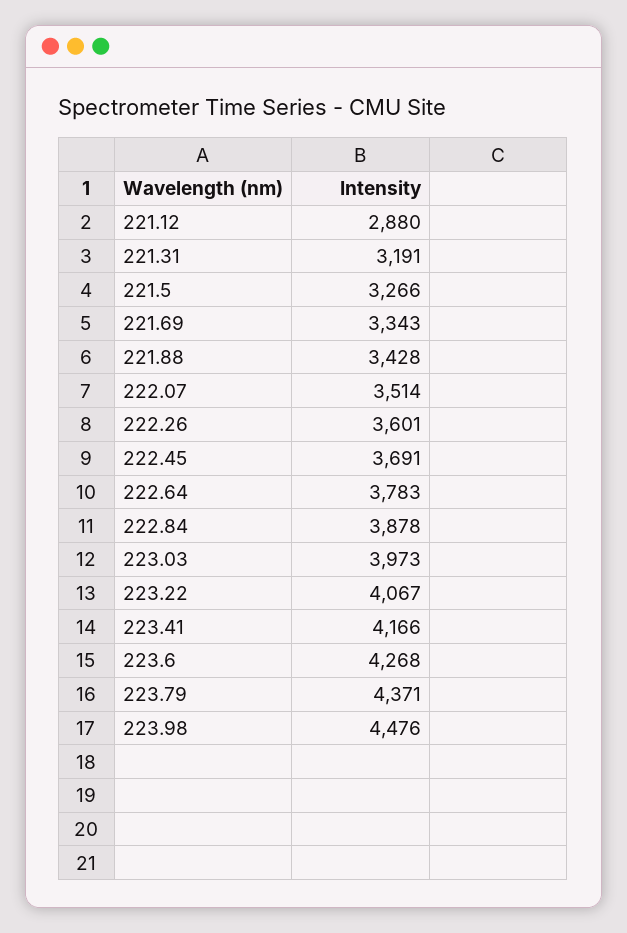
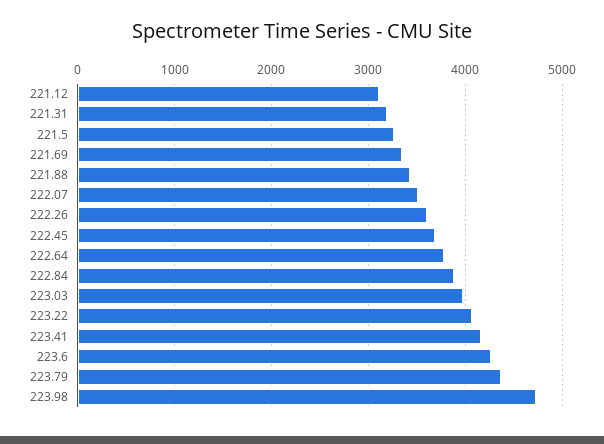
221.12: 2880 -> 3100
223.98: 4476 -> 4700

